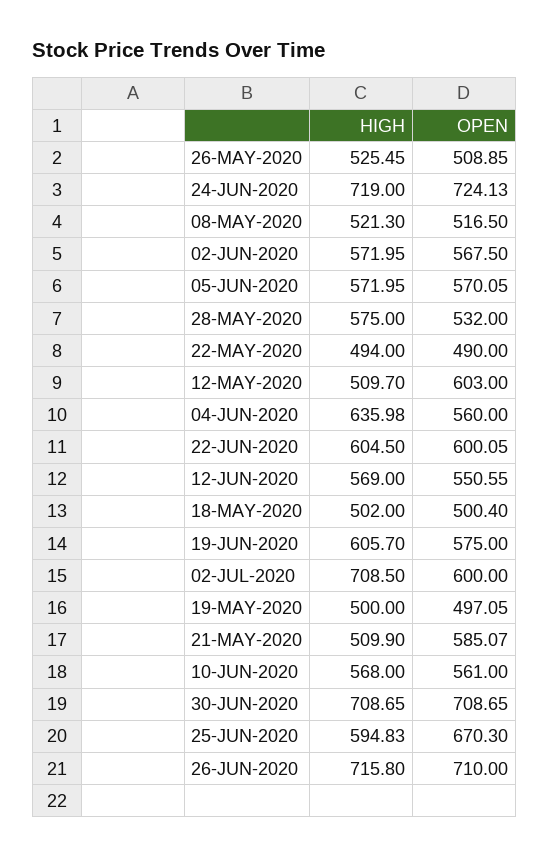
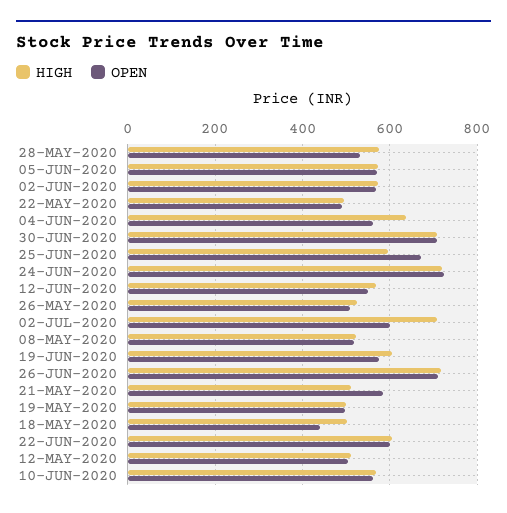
OPEN, 12-MAY-2020: 603 -> 500
OPEN, 18-MAY-2020: 500.4 -> 440

